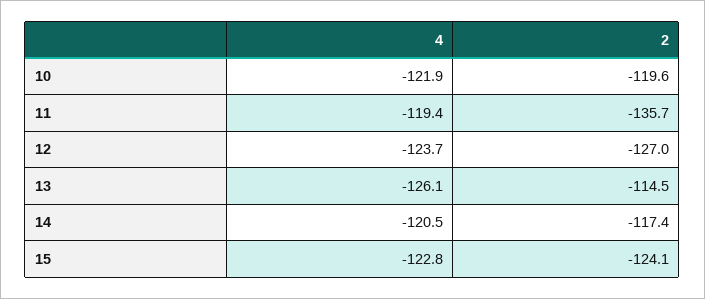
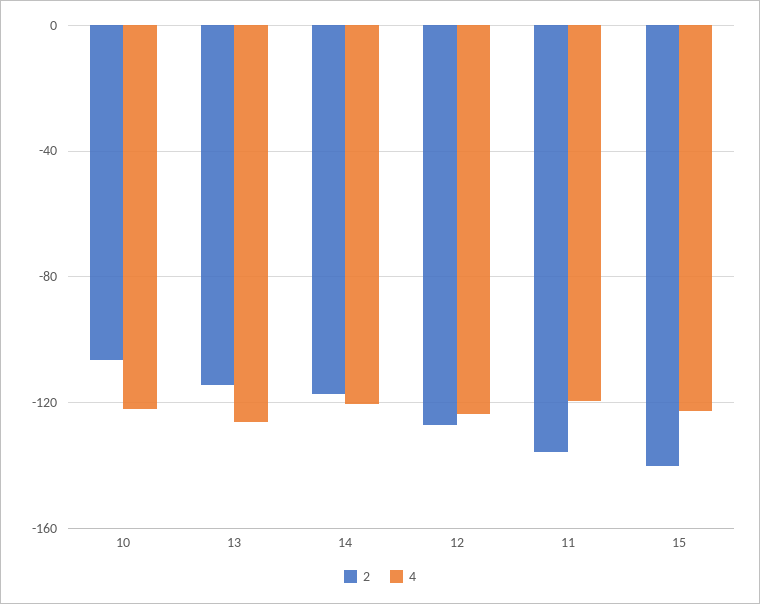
2, 10: -119.6 -> -105
2, 15: -124.1 -> -140

